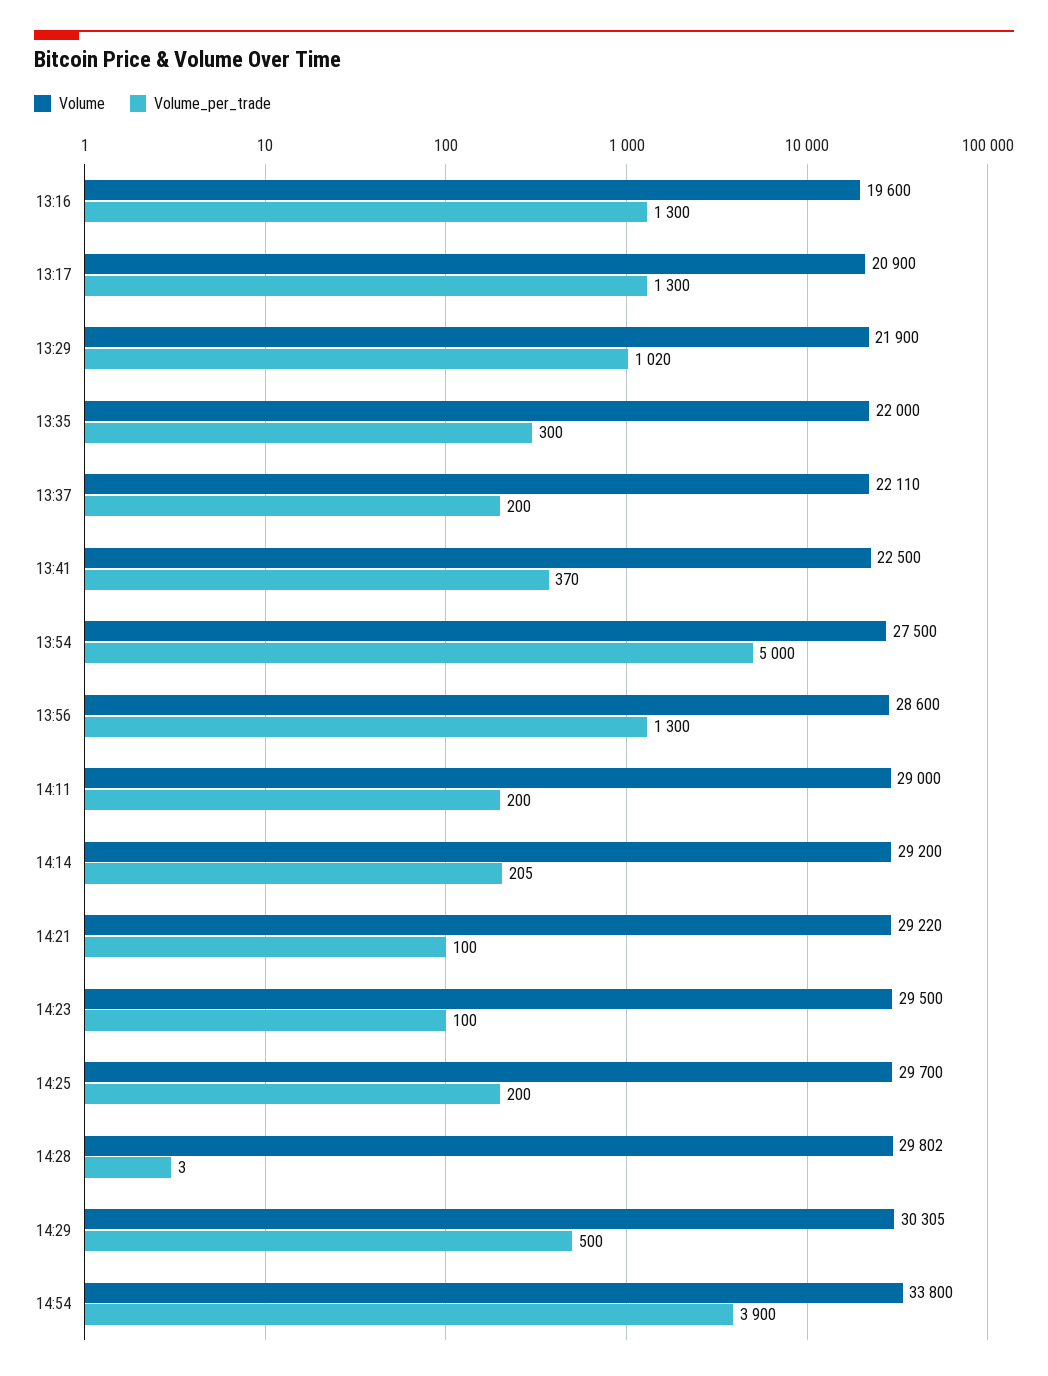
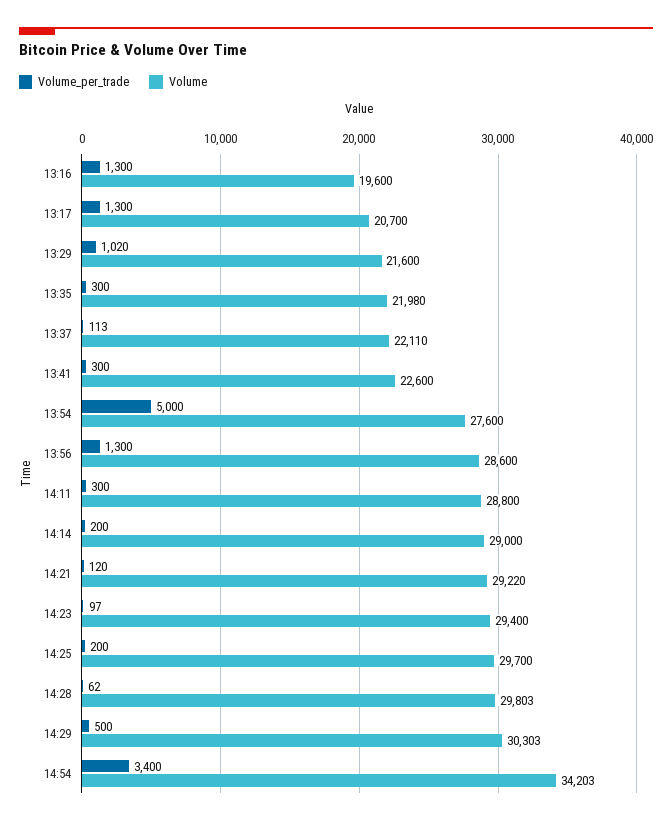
Volume, 13:17: 20900 -> 20700
Volume, 13:29: 21900 -> 21600
Volume, 13:35: 22000 -> 21980
Volume_per_trade, 13:37: 200 -> 113
Volume, 13:41: 22500 -> 22600
Volume_per_trade, 13:41: 370 -> 300
Volume, 13:54: 27500 -> 27600
Volume, 14:11: 29000 -> 28800
Volume_per_trade, 14:11: 200 -> 300
Volume, 14:14: 29200 -> 29000
Volume_per_trade, 14:14: 205 -> 200
Volume_per_trade, 14:21: 100 -> 120
Volume, 14:23: 29500 -> 29400
Volume_per_trade, 14:23: 100 -> 97
Volume, 14:28: 29802 -> 29803
Volume_per_trade, 14:28: 3 -> 62
Volume, 14:29: 30305 -> 30303
Volume, 14:54: 33800 -> 34203
Volume_per_trade, 14:54: 3900 -> 3400

